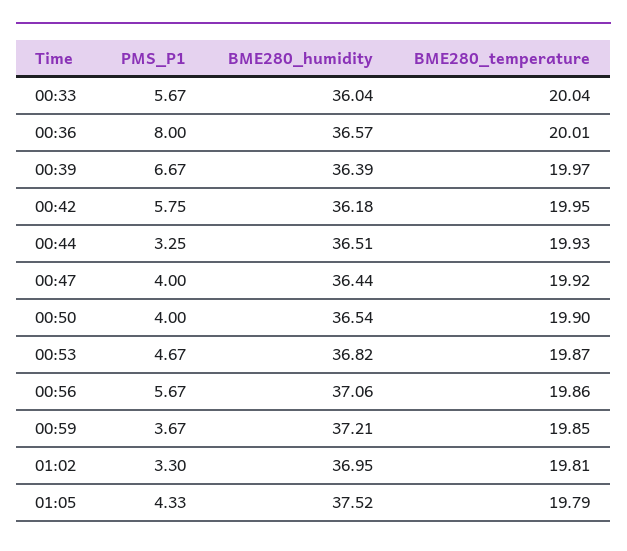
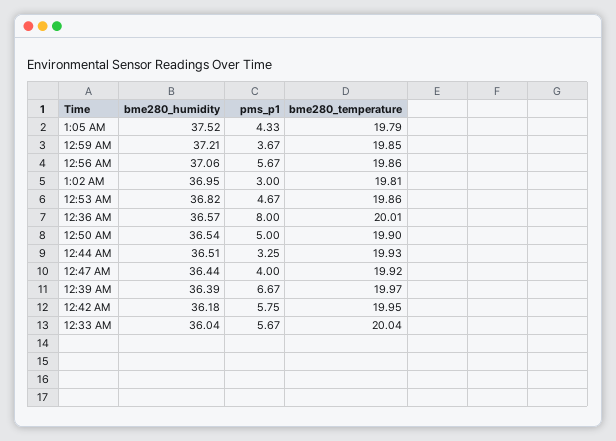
PMS_P1, 00:50: 4 -> 5
BME280_temperature, 00:53: 19.87 -> 19.86
PMS_P1, 01:02: 3.3 -> 3

